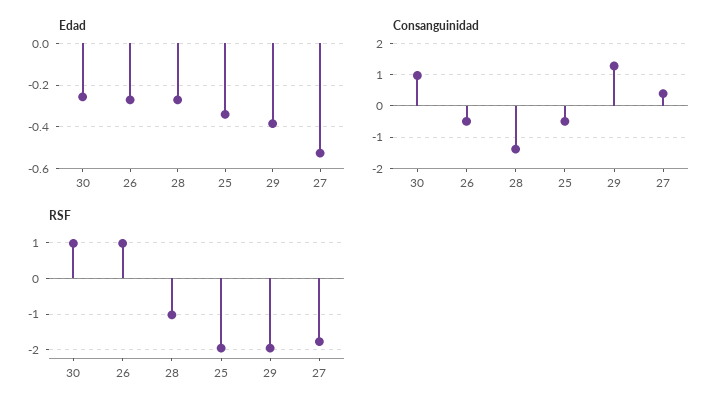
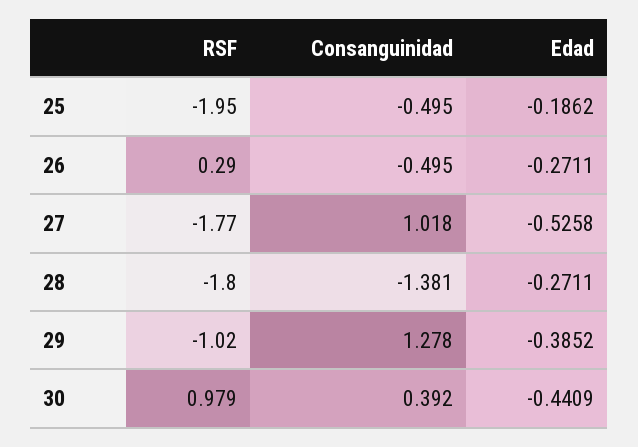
Edad, 30: -0.25 -> -0.4409
Edad, 25: -0.35 -> -0.1862
Consanguinidad, 30: 1 -> 0.392
Consanguinidad, 27: 0.4 -> 1.018
RSF, 26: 1 -> 0.29
RSF, 28: -1 -> -1.8
RSF, 29: -2 -> -1.02

